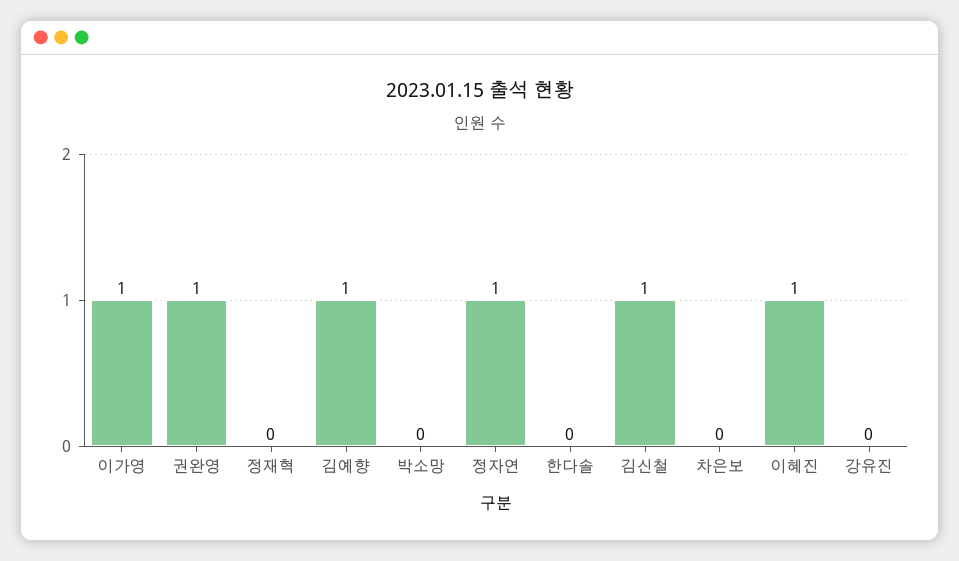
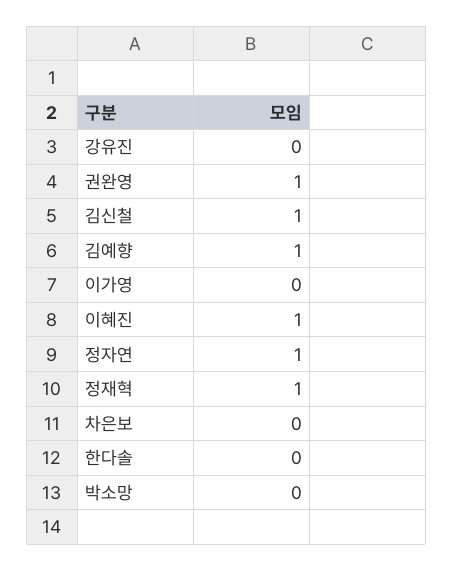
이가영: 1 -> 0
정재혁: 0 -> 1

